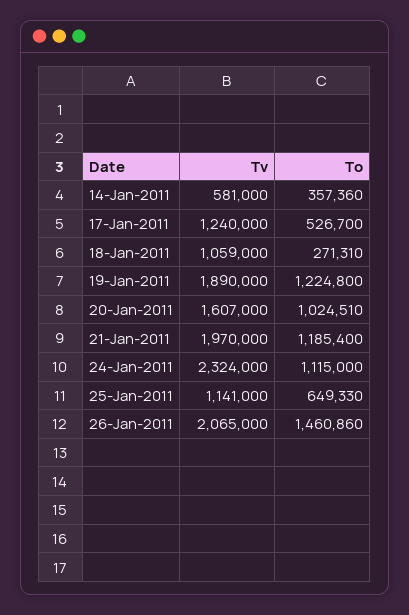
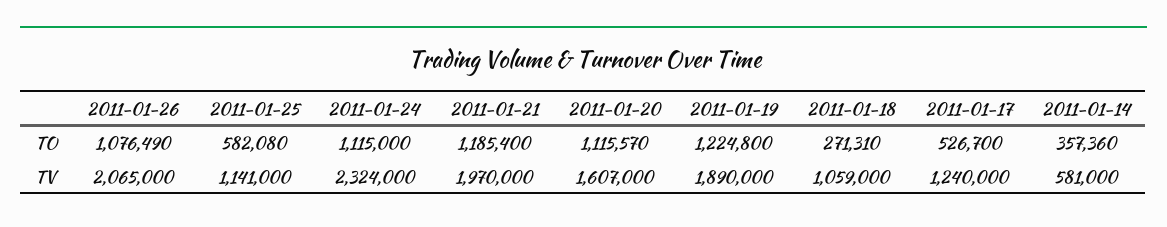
To, 20-Jan-2011: 1024510 -> 1115570
To, 25-Jan-2011: 649330 -> 582080
To, 26-Jan-2011: 1460860 -> 1076490

